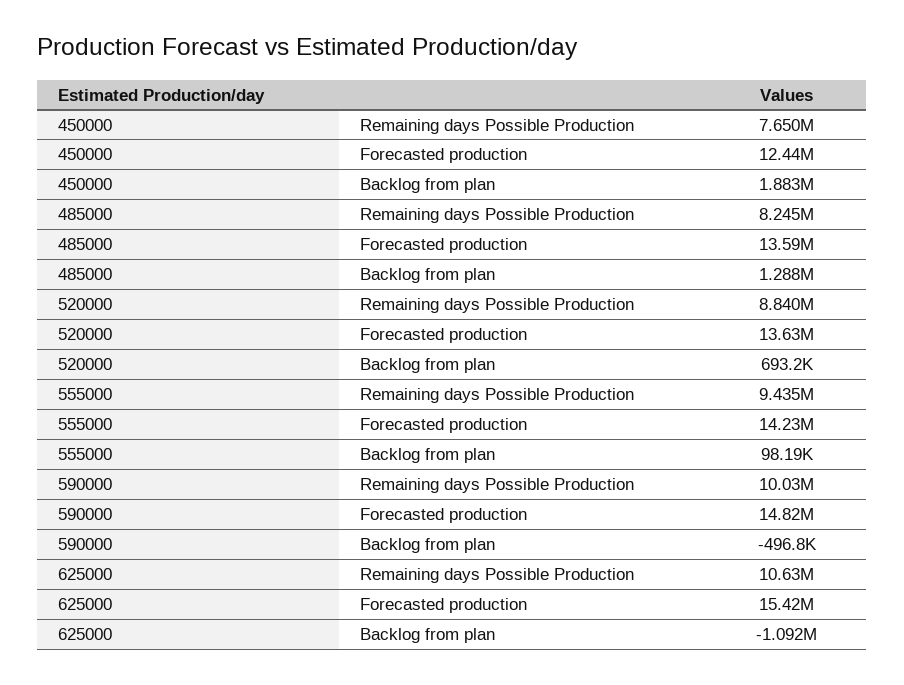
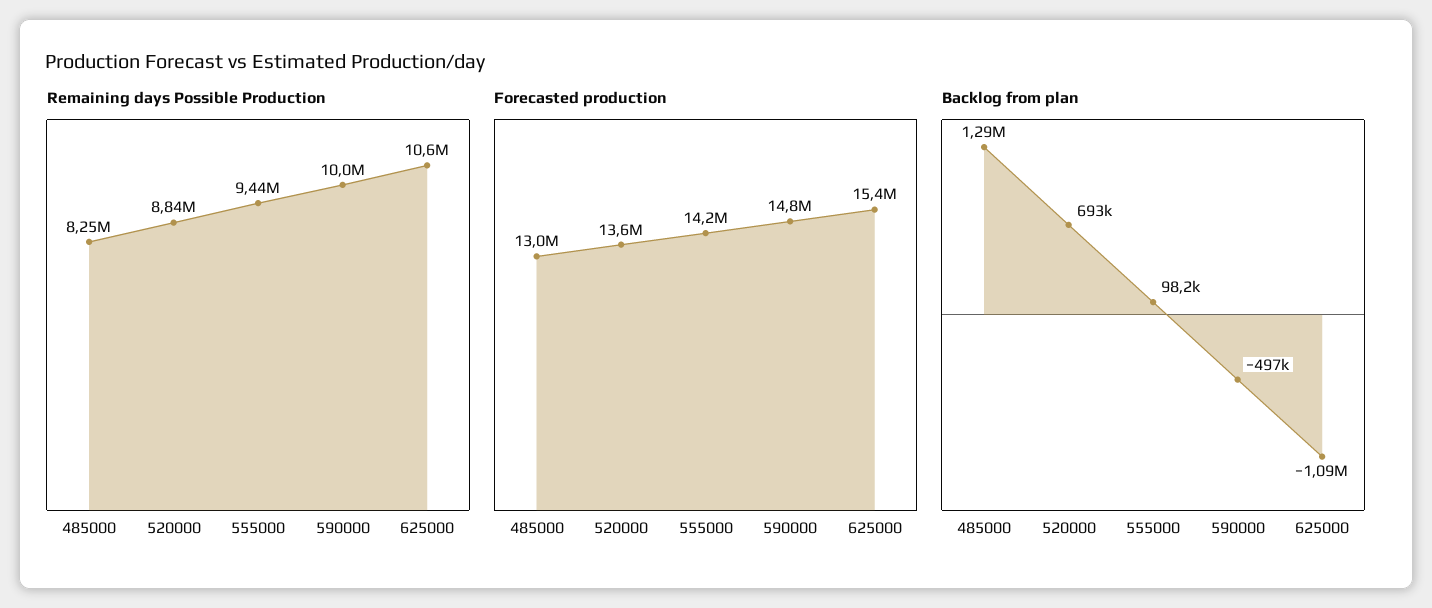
Remaining days Possible Production, 450000: 7650000 -> none
Forecasted production, 450000: 12440000 -> none
Backlog from plan, 450000: 1883000 -> none
Forecasted production, 485000: 13590000 -> 13000000

